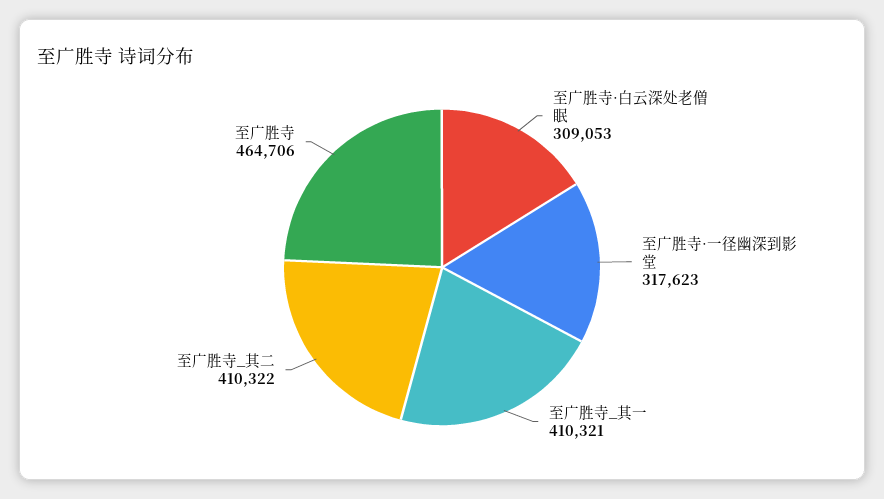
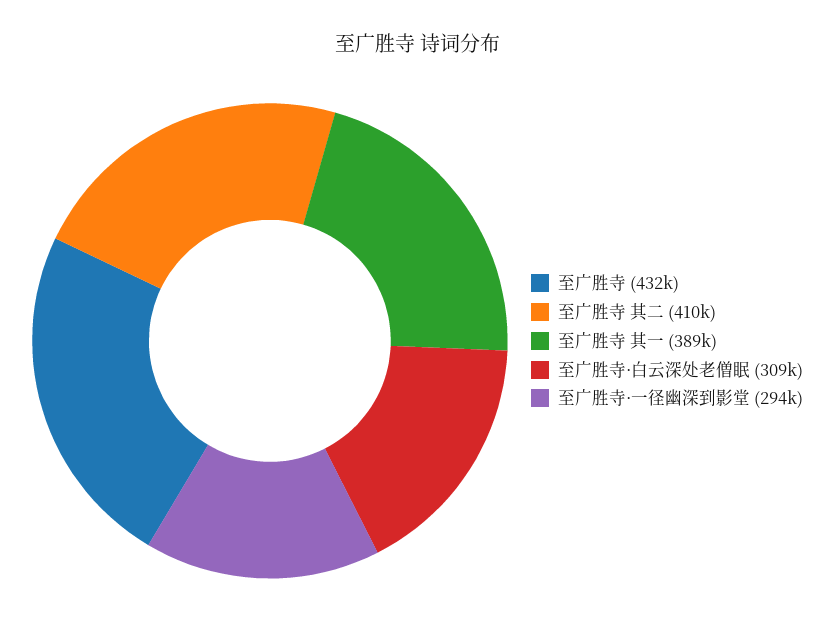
至广胜寺·一径幽深到影堂: 317623 -> 294000
至广胜寺_其一: 410321 -> 389000
至广胜寺: 464706 -> 432000

